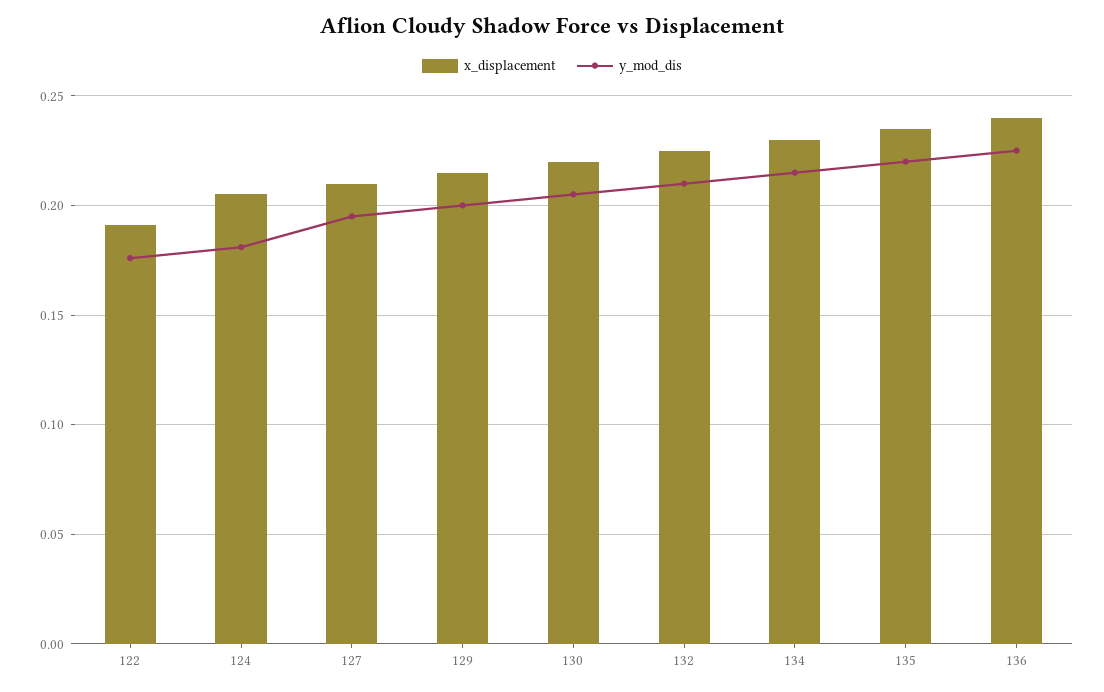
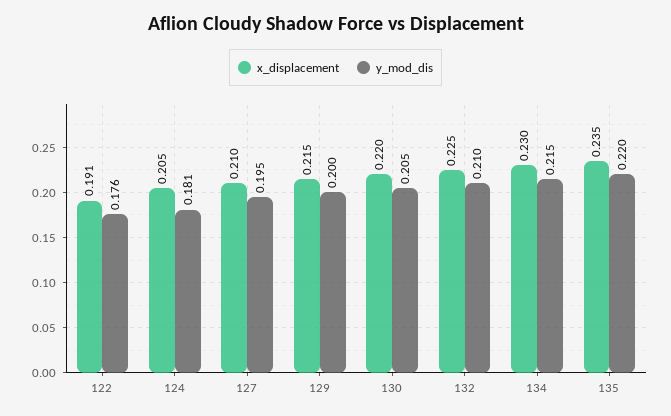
x_displacement, 136: 0.24 -> none
y_mod_dis, 136: 0.225 -> none

